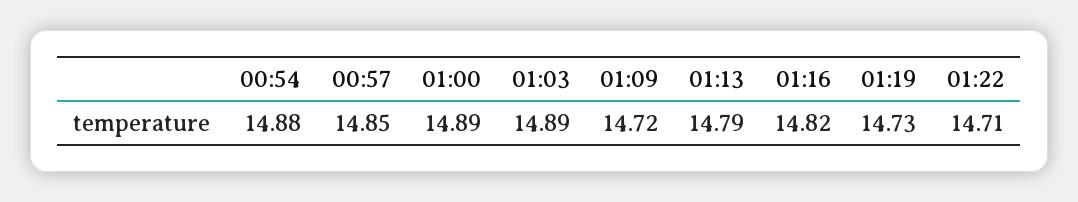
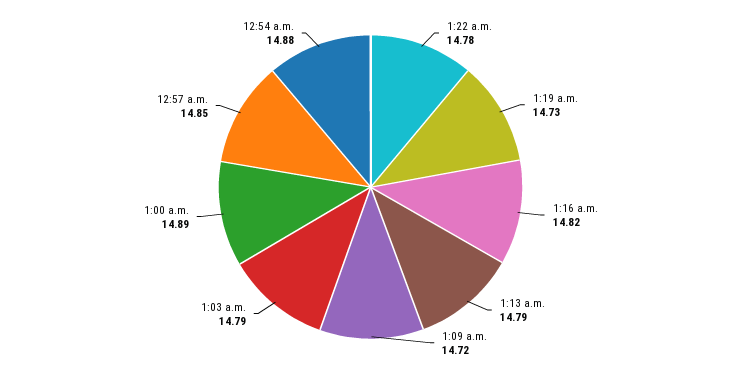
01:03: 14.89 -> 14.79
01:22: 14.71 -> 14.78

